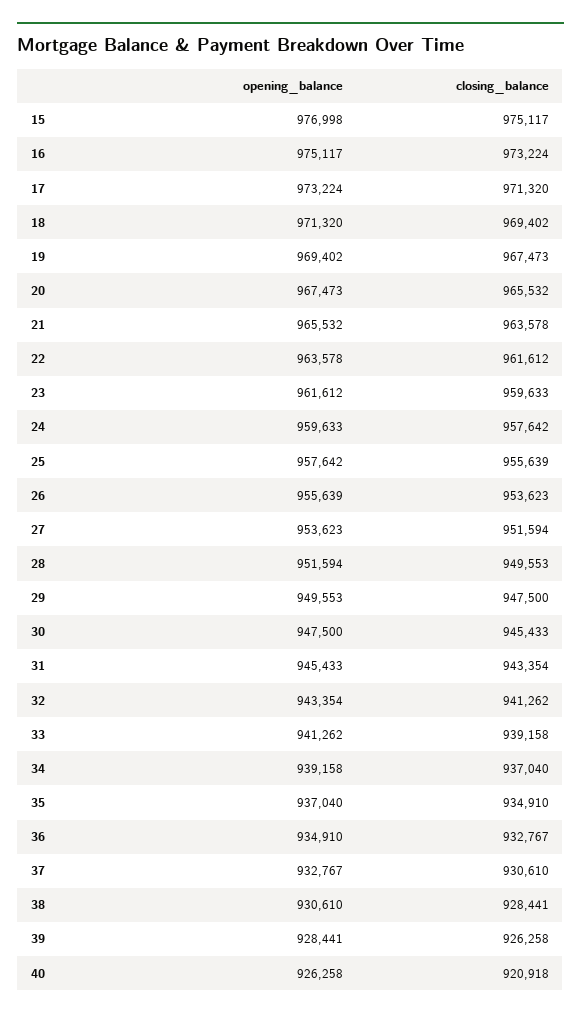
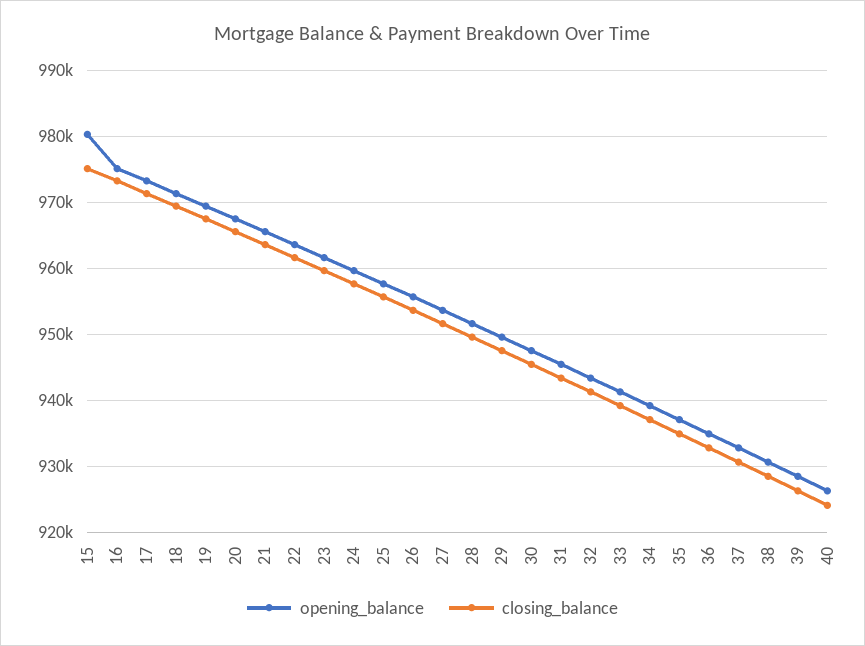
opening_balance, 15: 976998 -> 980000
closing_balance, 40: 920918 -> 924000

